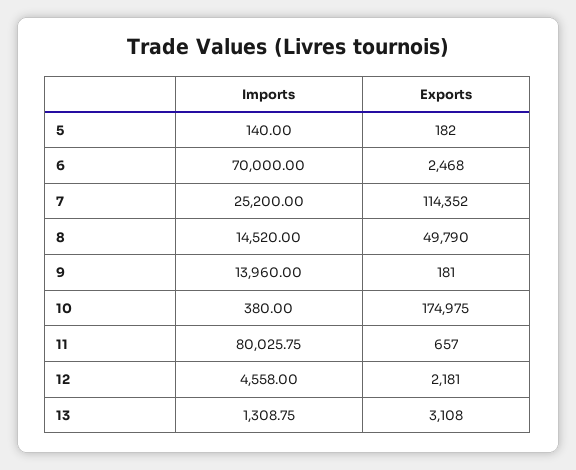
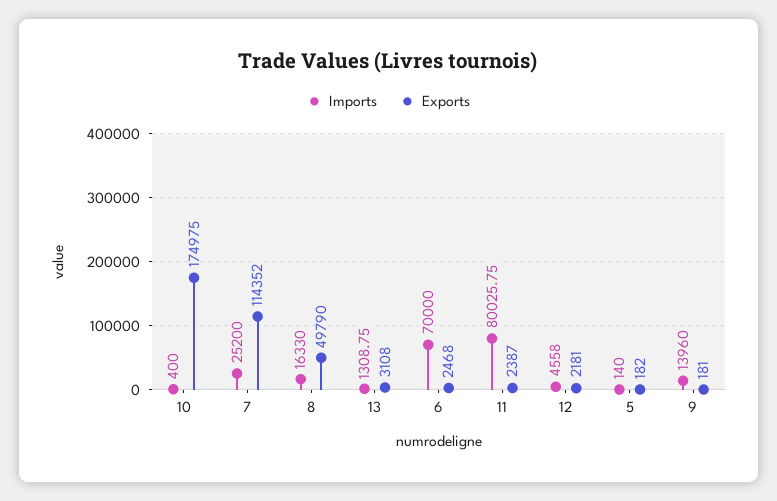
Imports, 8: 14520 -> 16330
Imports, 10: 380 -> 400
Exports, 11: 657 -> 2387

